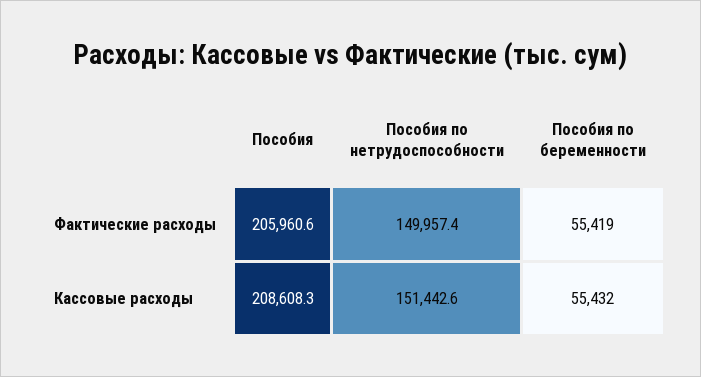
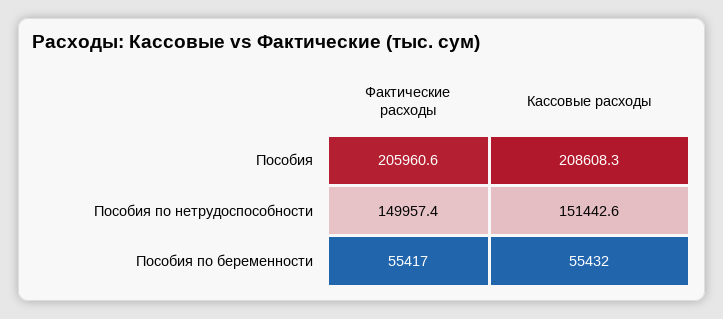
Пособия по беременности, Фактические расходы: 55419 -> 55417

